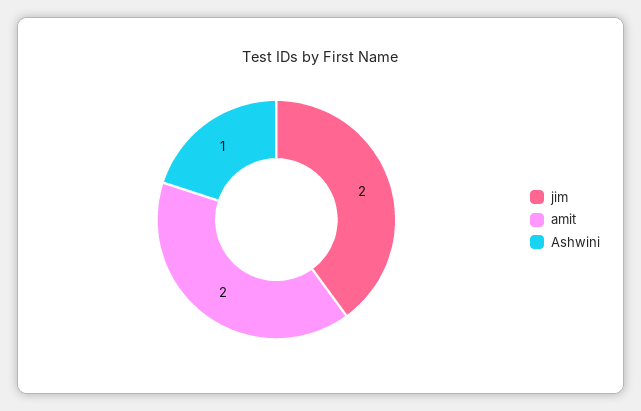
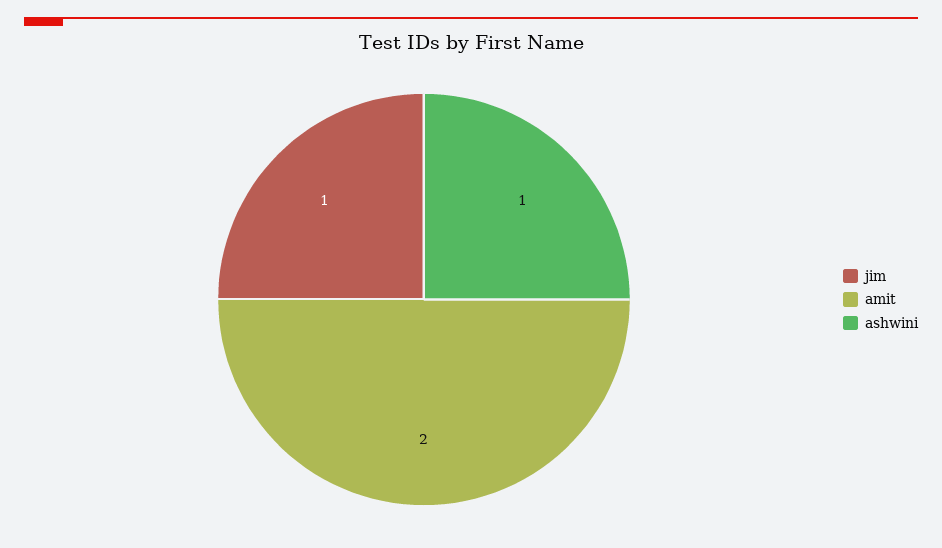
jim: 2 -> 1

